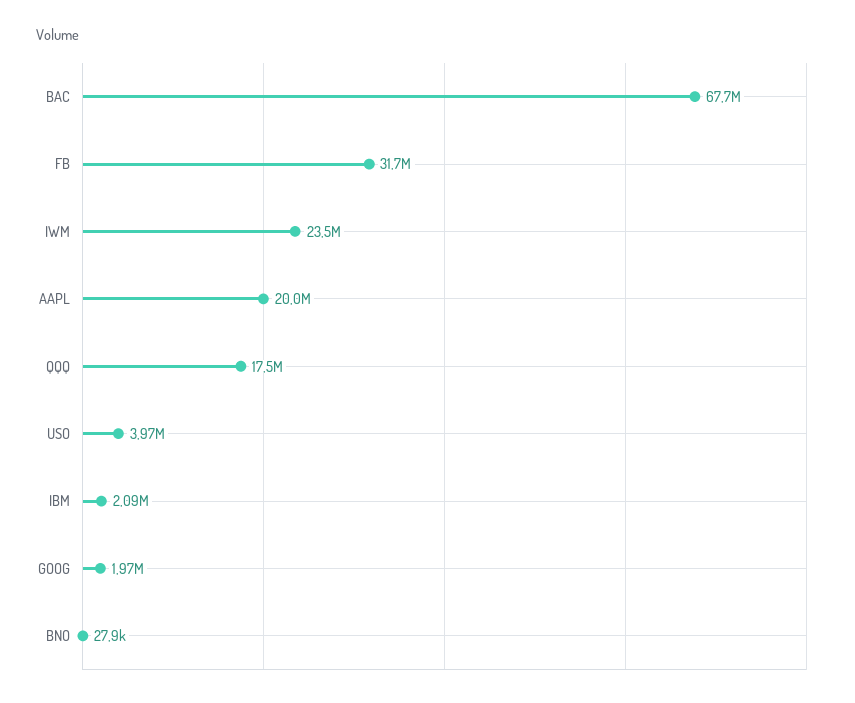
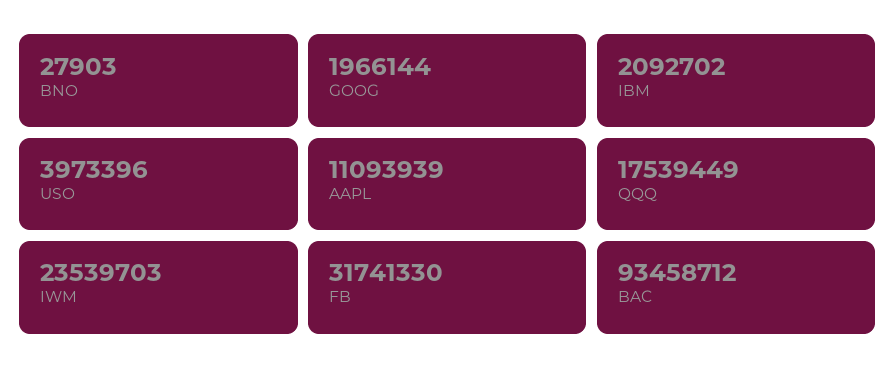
BAC: 67700000 -> 93458712
AAPL: 20000000 -> 11093939

